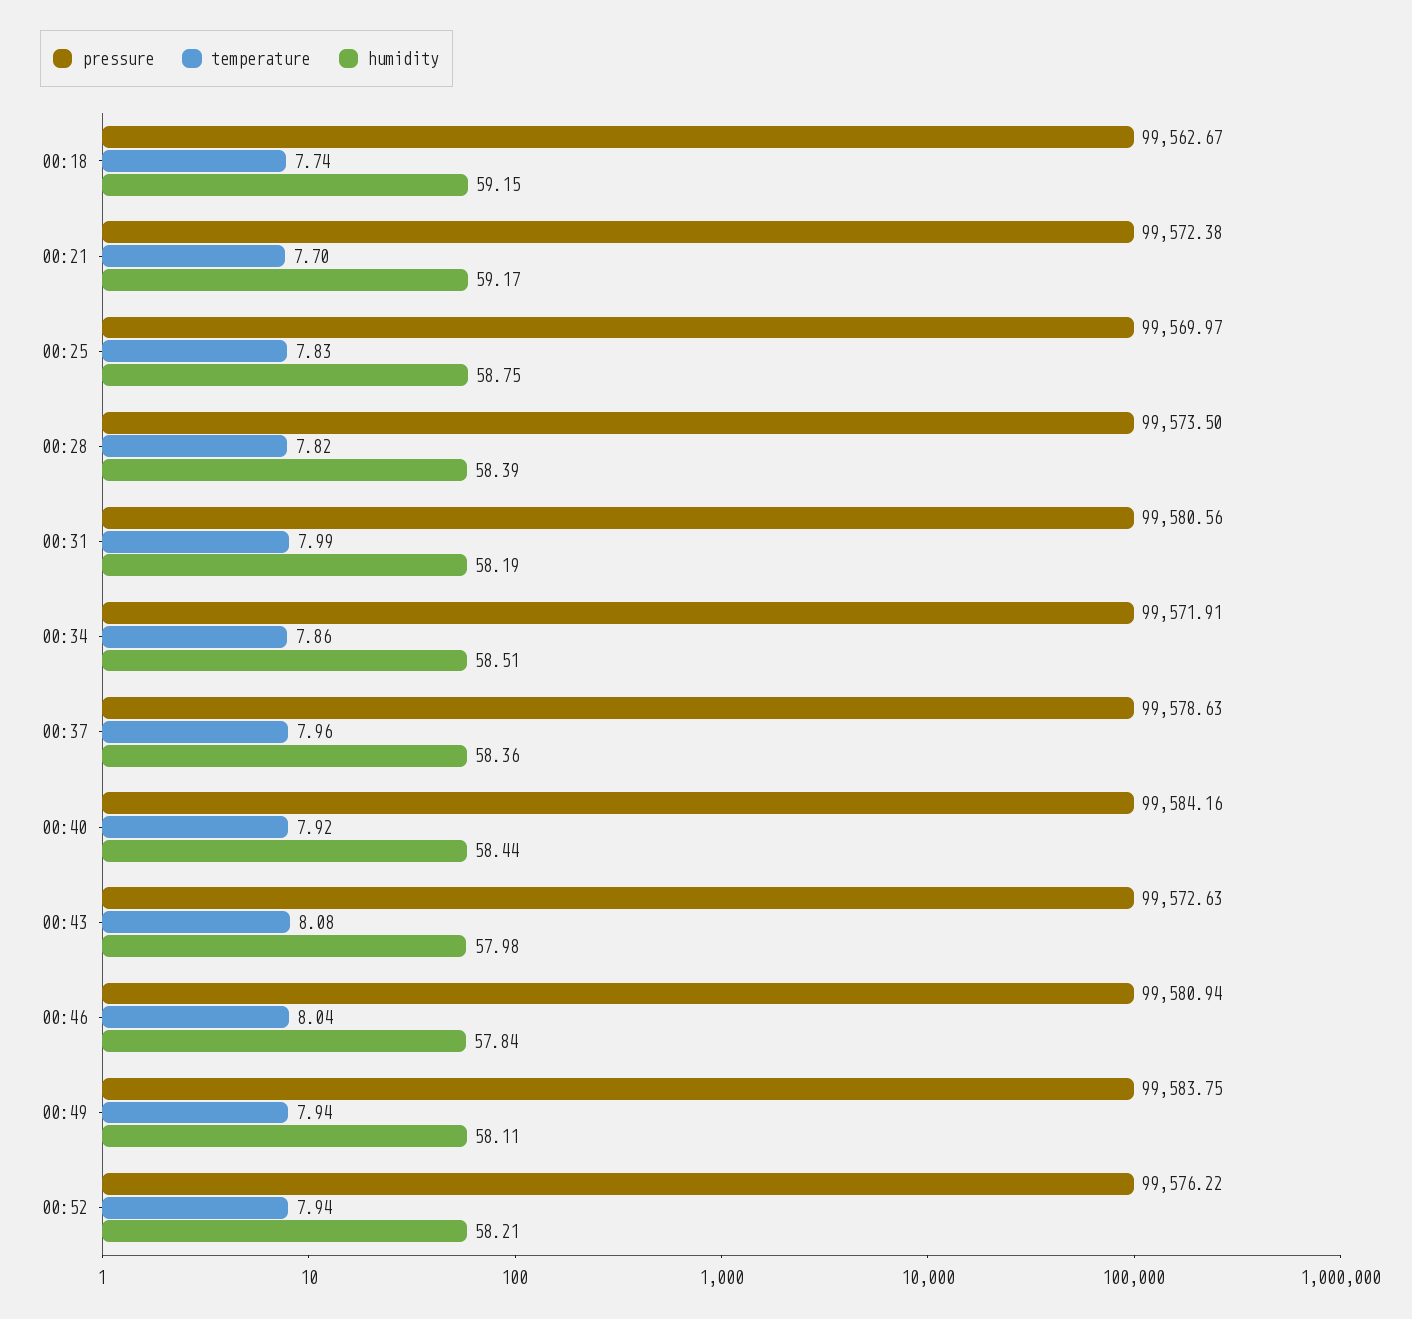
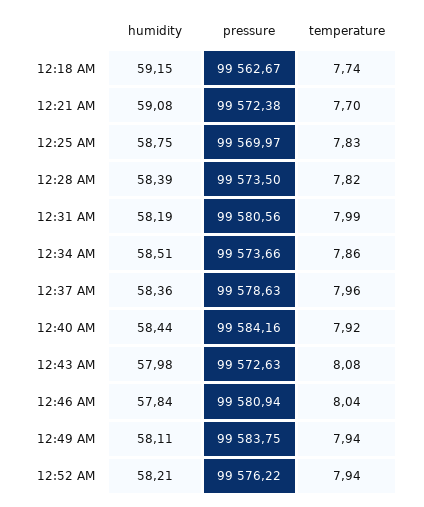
humidity, 00:21: 59.17 -> 59.08
pressure, 00:34: 99571.91 -> 99573.66

